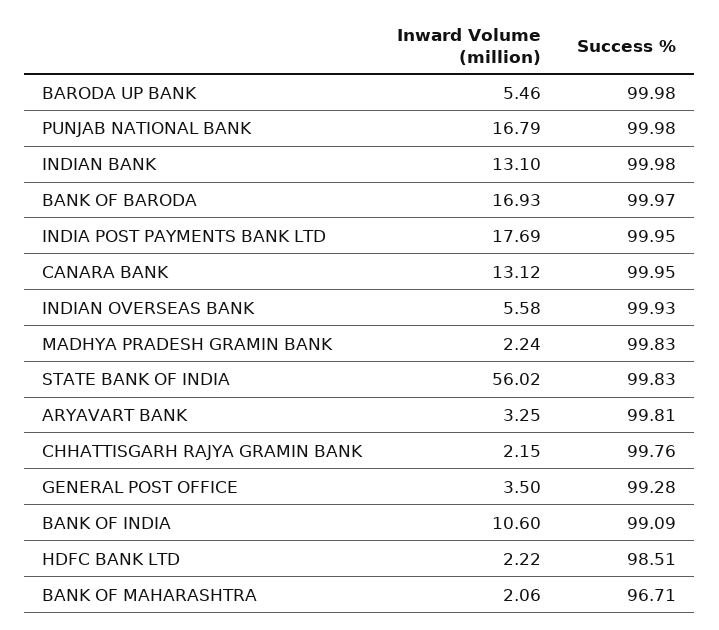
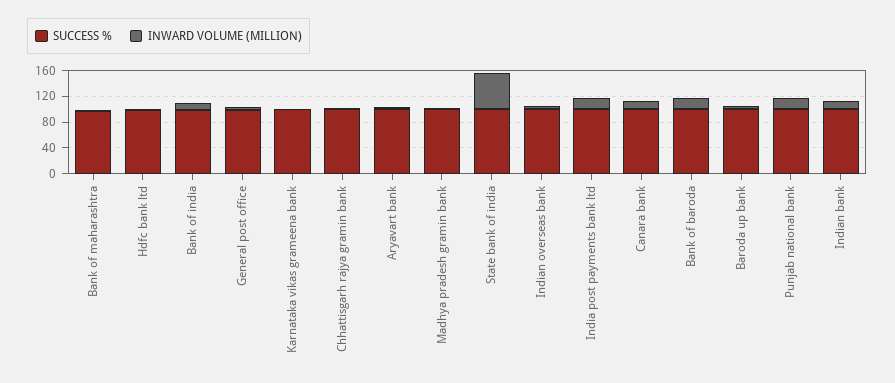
Success %, Karnataka vikas grameena bank: none -> 100
Inward Volume (million), Karnataka vikas grameena bank: none -> 0

